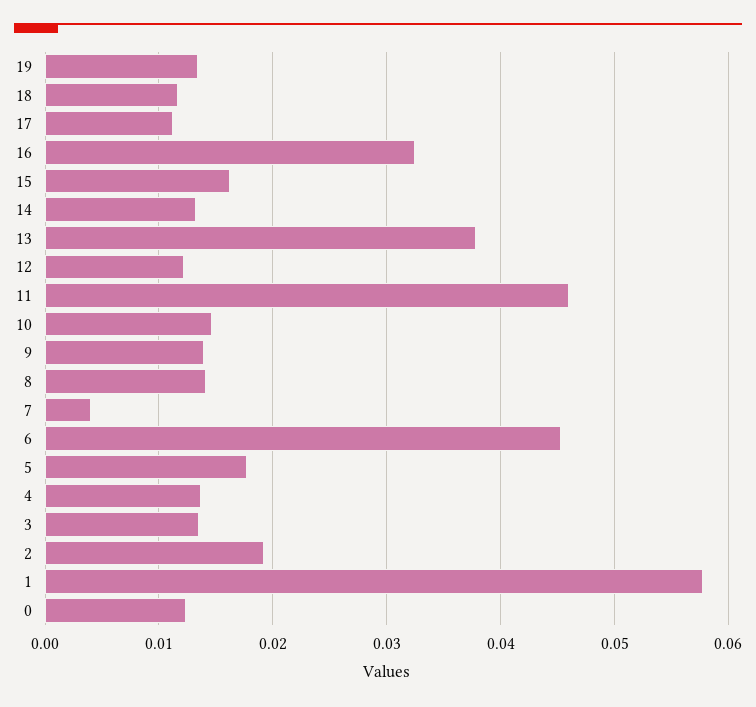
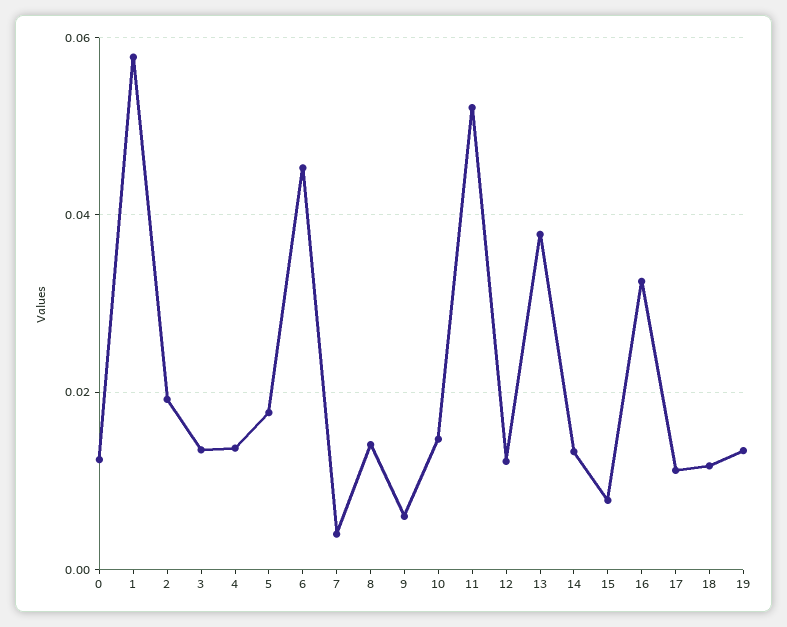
15: 0.016 -> 0.008
11: 0.046 -> 0.052
9: 0.014 -> 0.006

